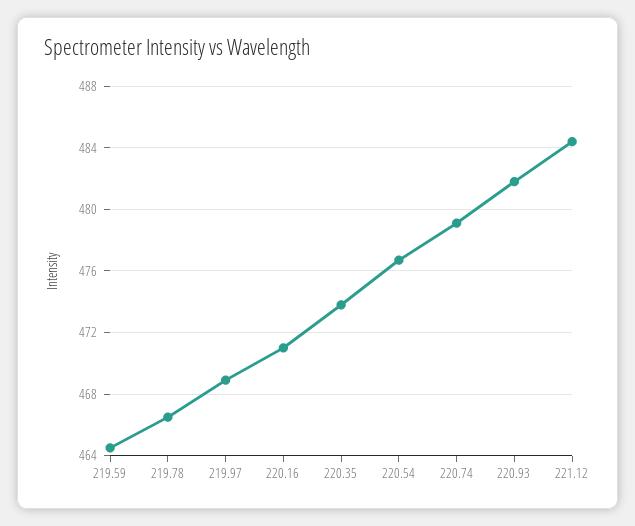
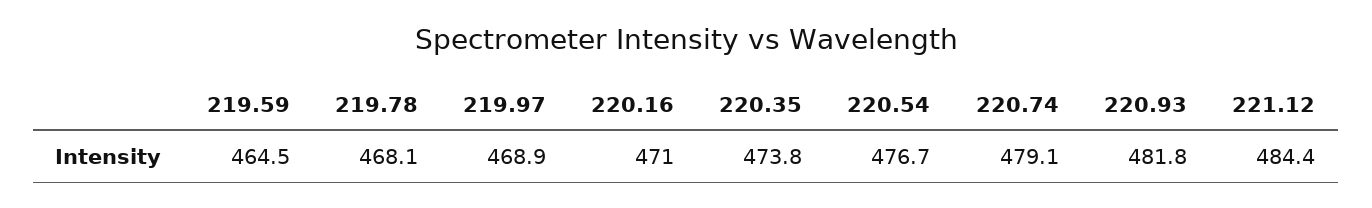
219.78: 466.5 -> 468.1

